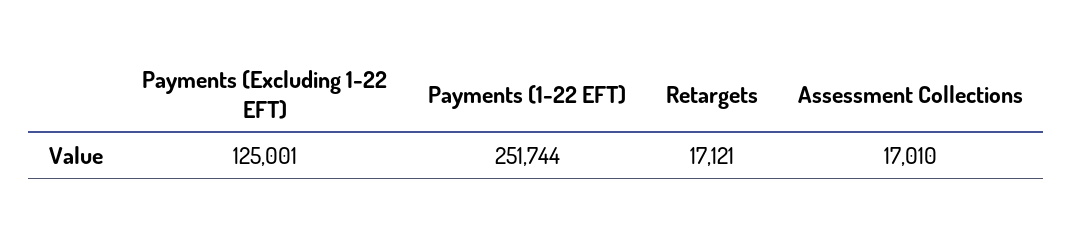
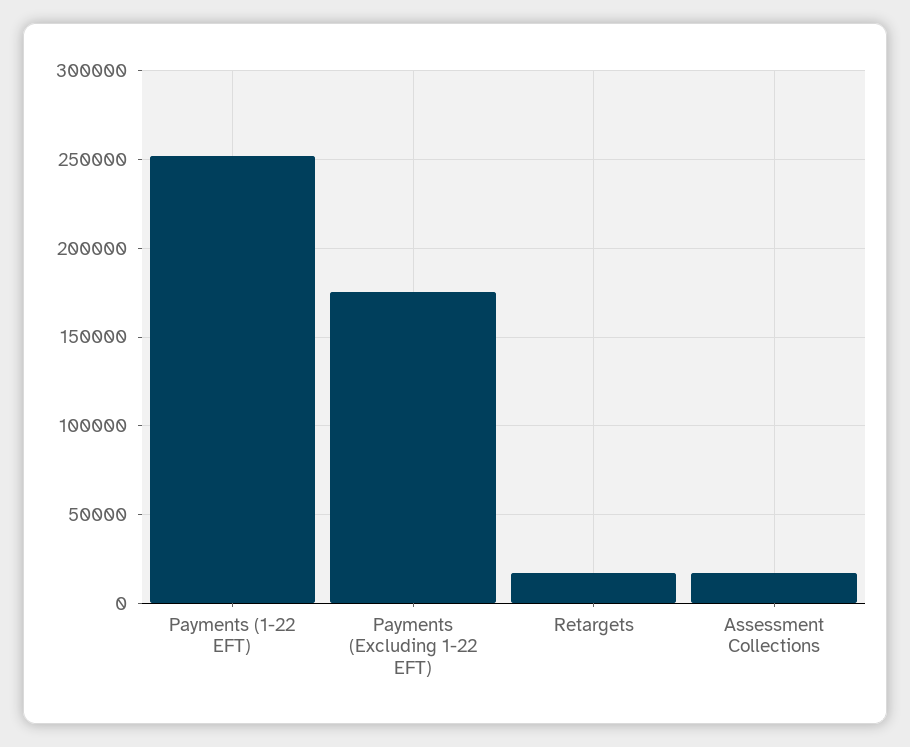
Payments (Excluding 1-22 EFT): 125001 -> 175000

